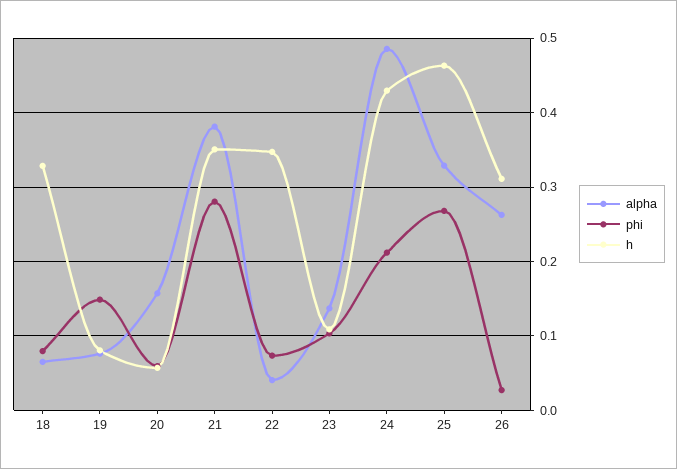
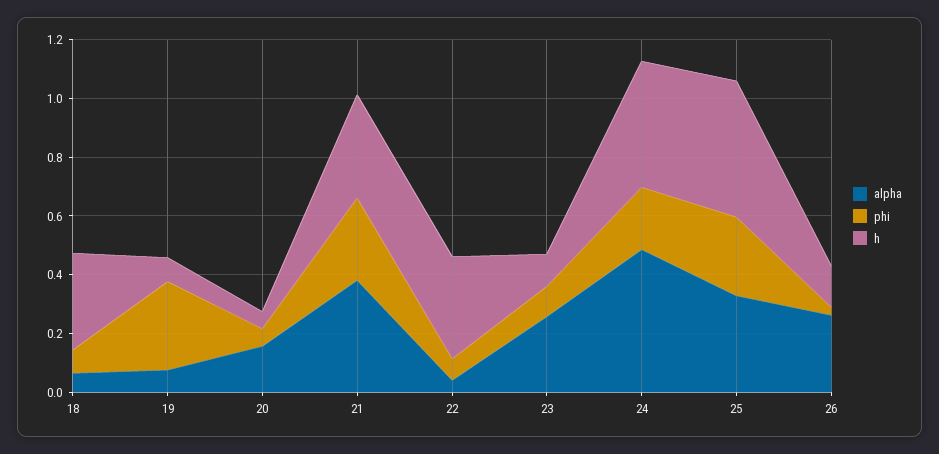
phi, 19: 0.15 -> 0.3
alpha, 23: 0.14 -> 0.25
h, 26: 0.31 -> 0.15

